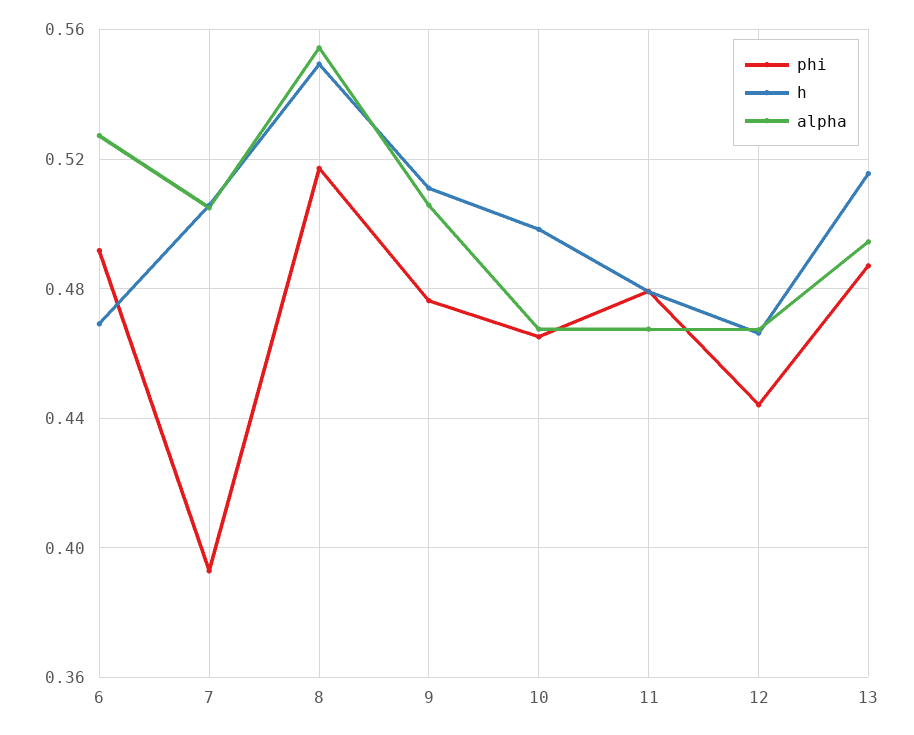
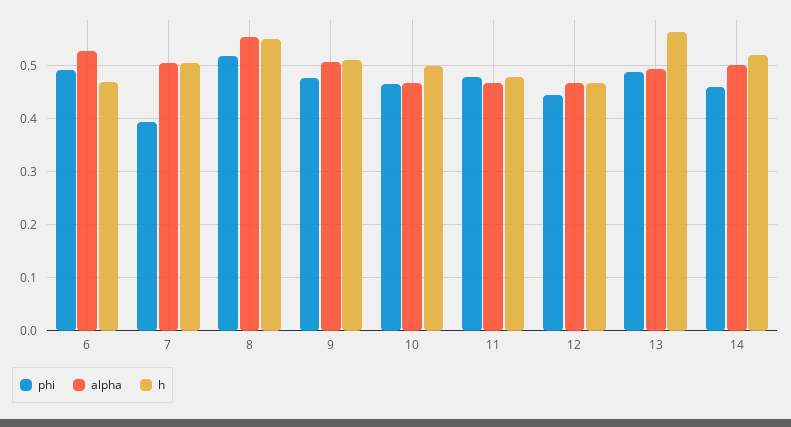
h, 13: 0.515 -> 0.56
phi, 14: none -> 0.46
alpha, 14: none -> 0.5
h, 14: none -> 0.52

